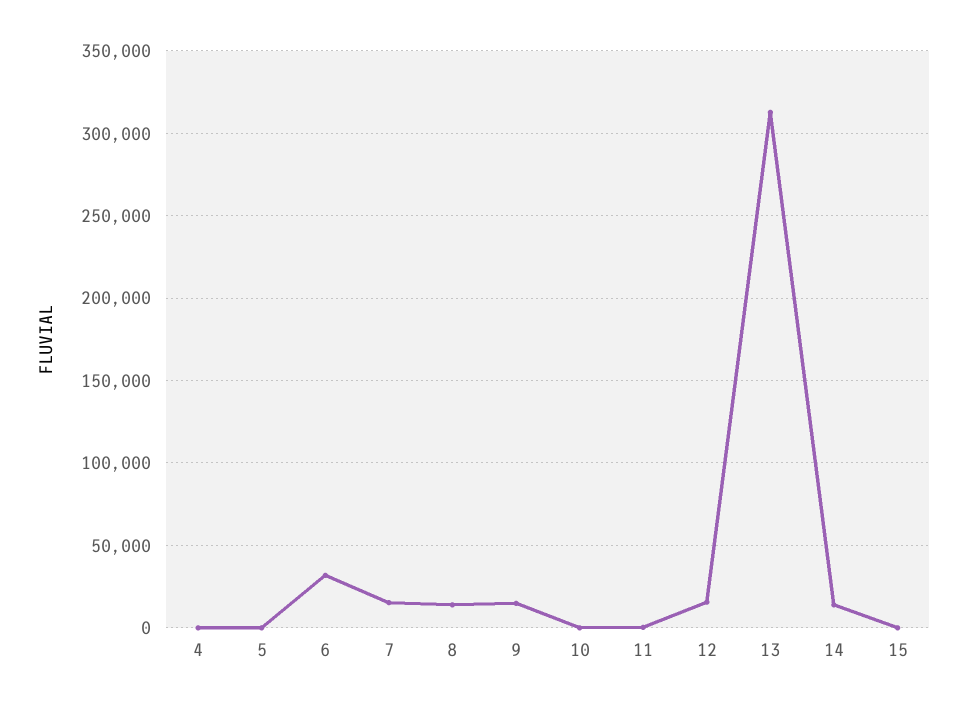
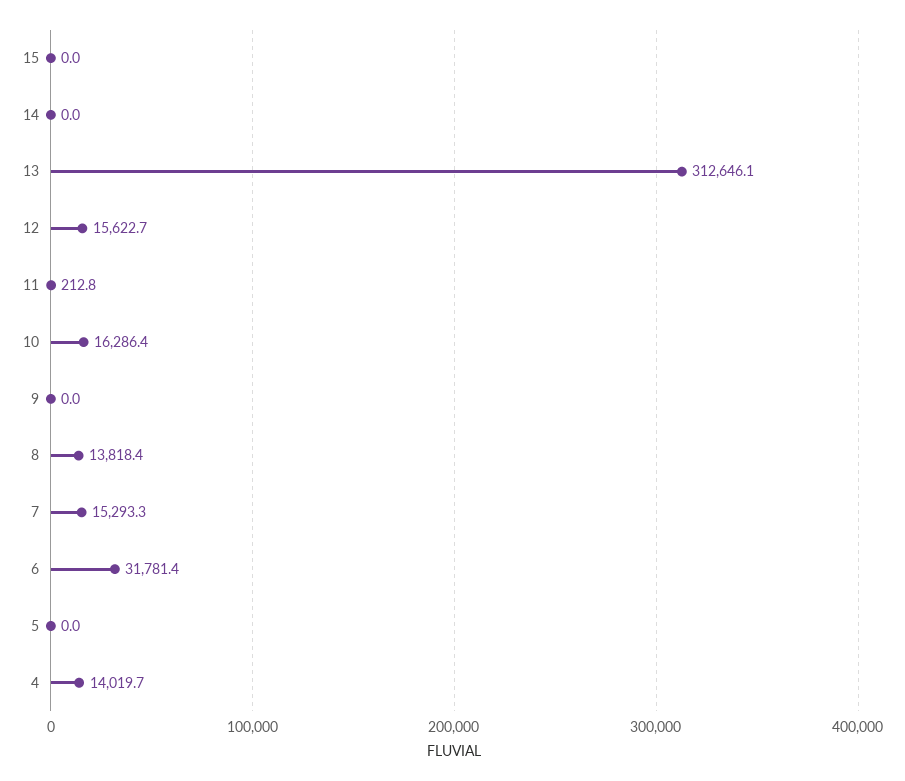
4: 0 -> 14019.7
9: 15000 -> 0
10: 0 -> 16286.4
14: 15000 -> 0

